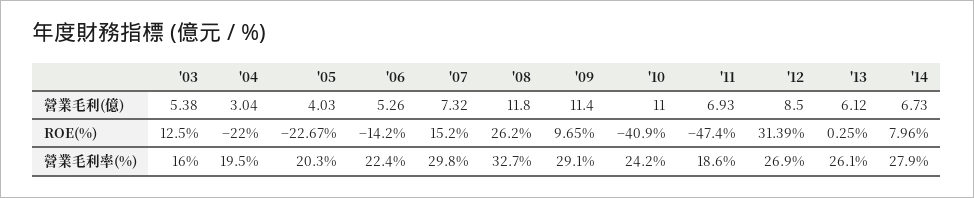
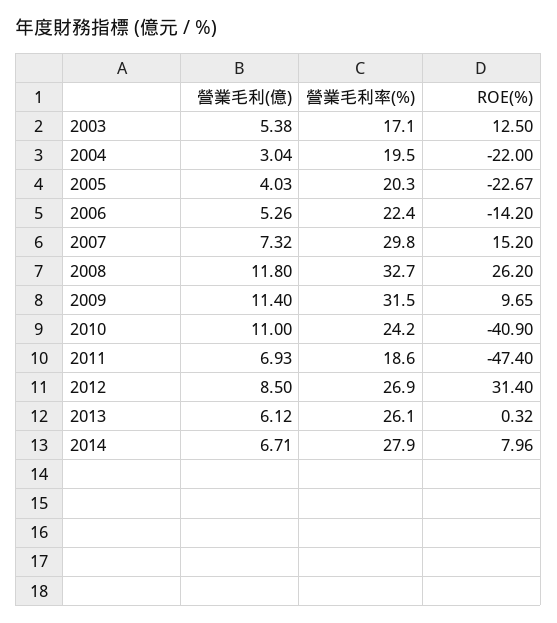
'14, 營業毛利(億): 6.73 -> 6.71
'12, ROE(%): 31.39 -> 31.4
'13, ROE(%): 0.25 -> 0.32
'03, 營業毛利率(%): 16 -> 17.1
'09, 營業毛利率(%): 29.1 -> 31.5

